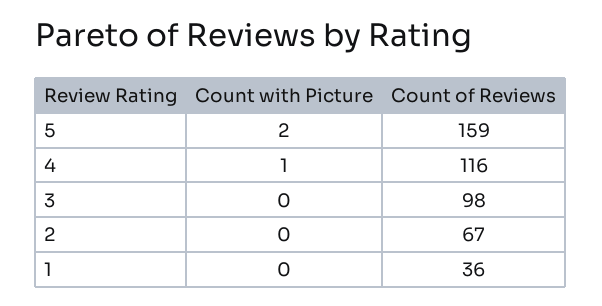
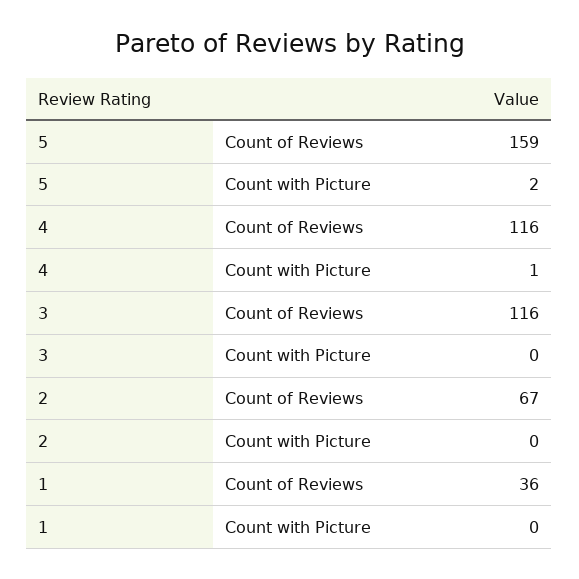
Count of Reviews, 3: 98 -> 116

